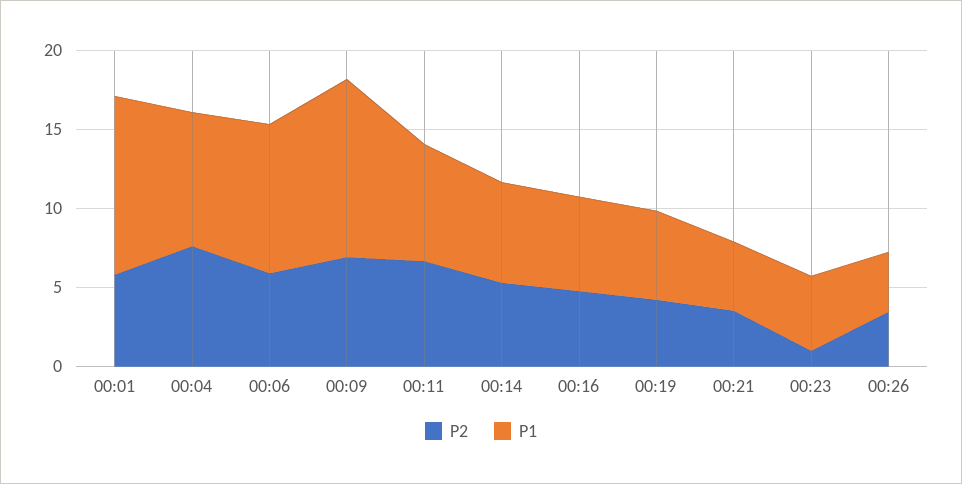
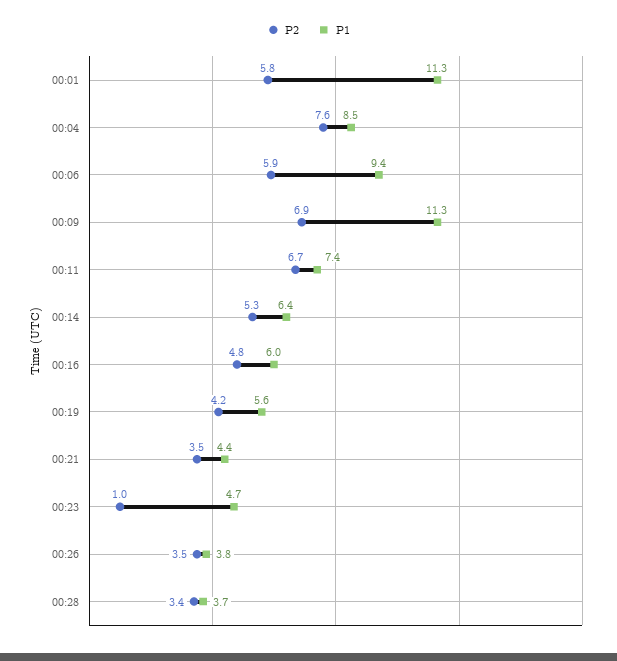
P2, 00:28: none -> 3.4
P1, 00:28: none -> 3.7

